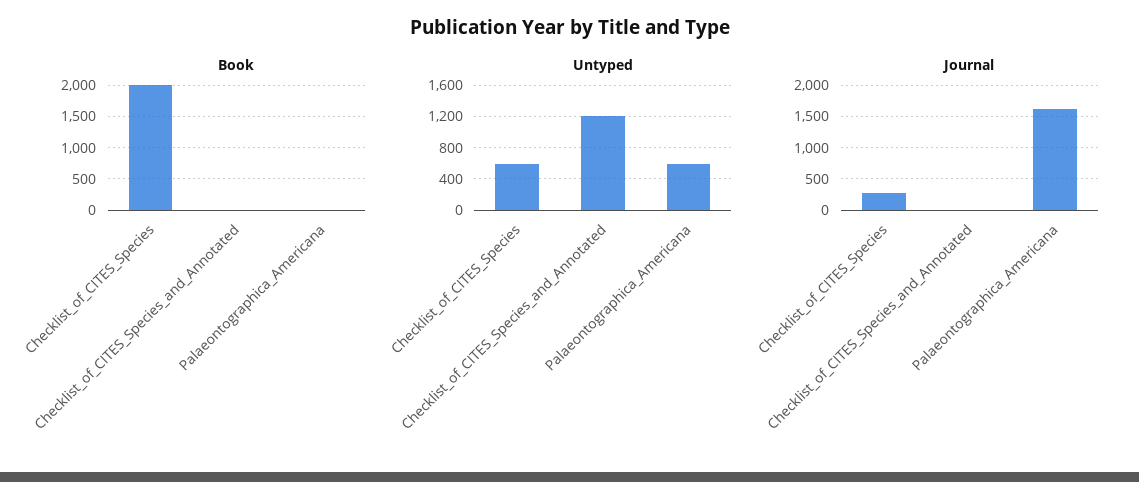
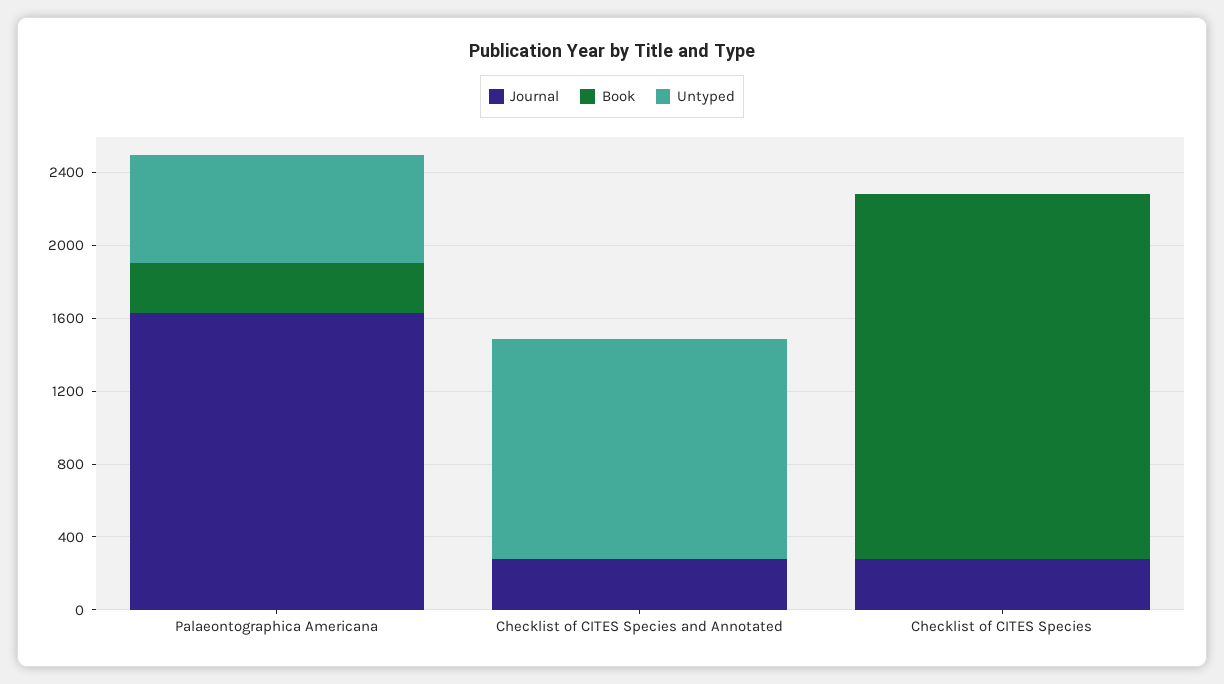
Book, Palaeontographica_Americana: 0 -> 300
Untyped, Checklist_of_CITES_Species: 600 -> 0
Journal, Checklist_of_CITES_Species_and_Annotated: 0 -> 300

